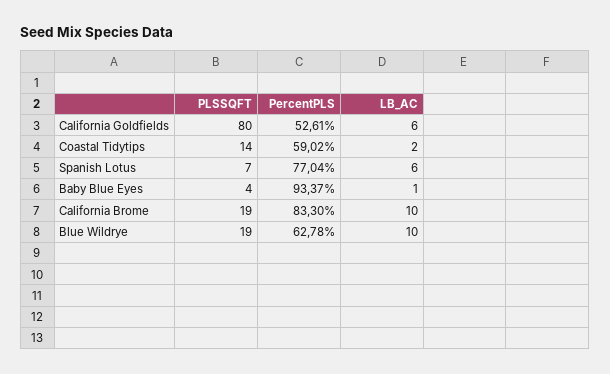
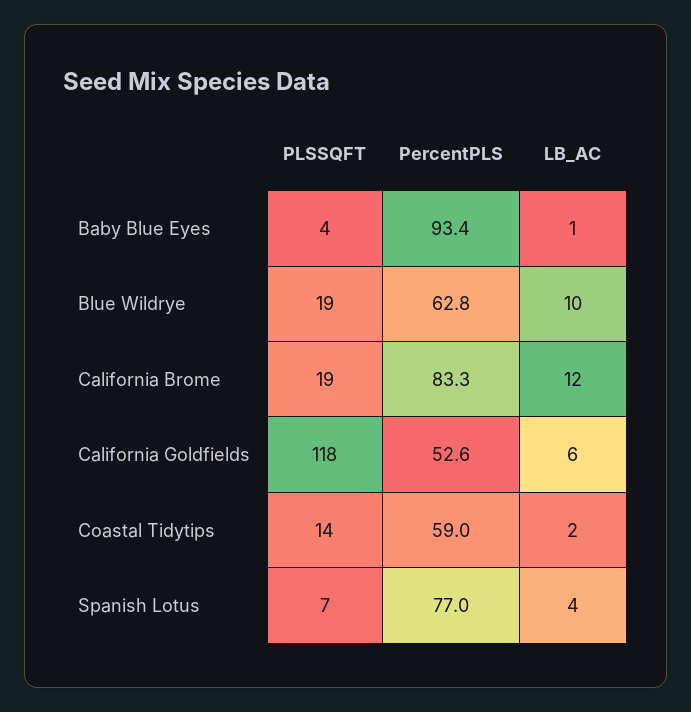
PLSSQFT, California Goldfields: 80 -> 118
LB_AC, Spanish Lotus: 6 -> 4
LB_AC, California Brome: 10 -> 12

